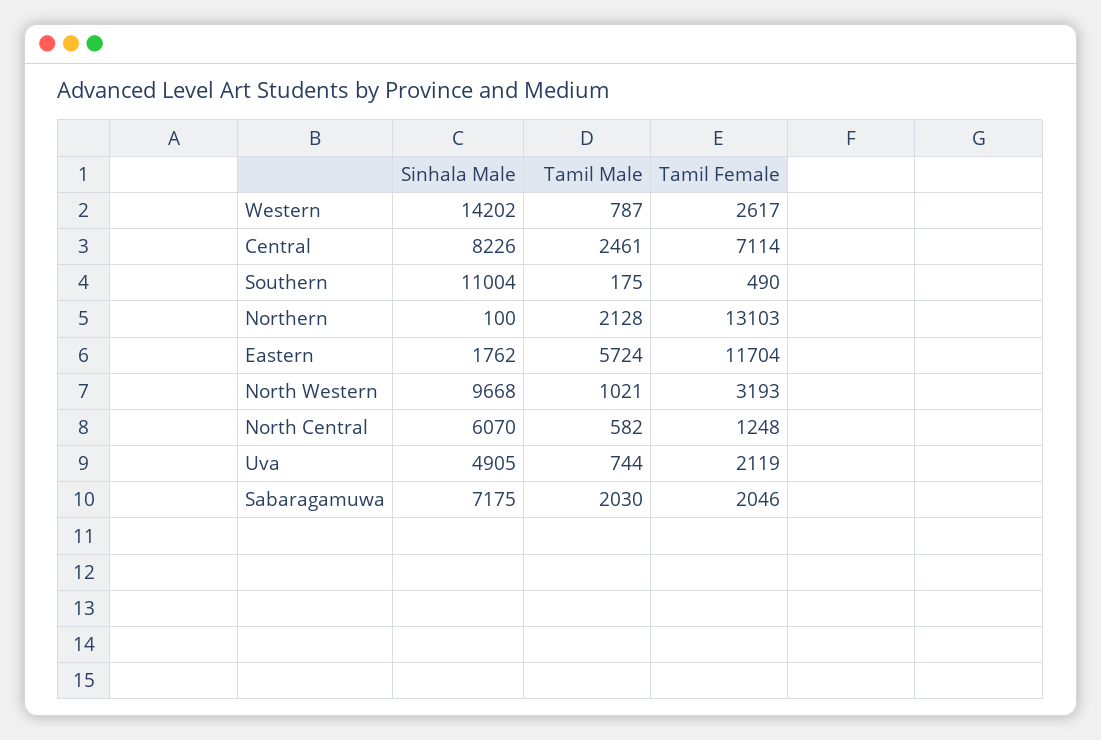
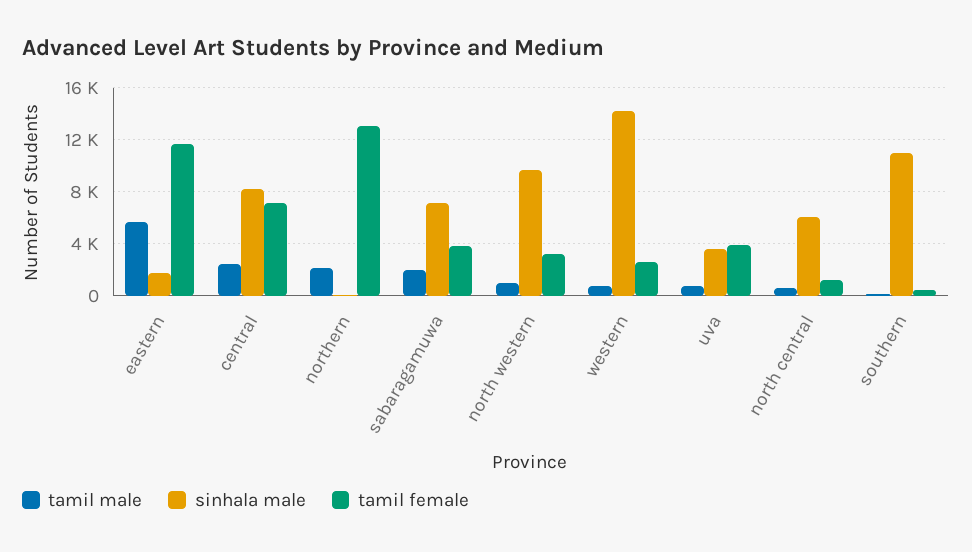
Sinhala Male, Uva: 4905 -> 3500
Tamil Female, Uva: 2119 -> 4000
Tamil Female, Sabaragamuwa: 2046 -> 4000

